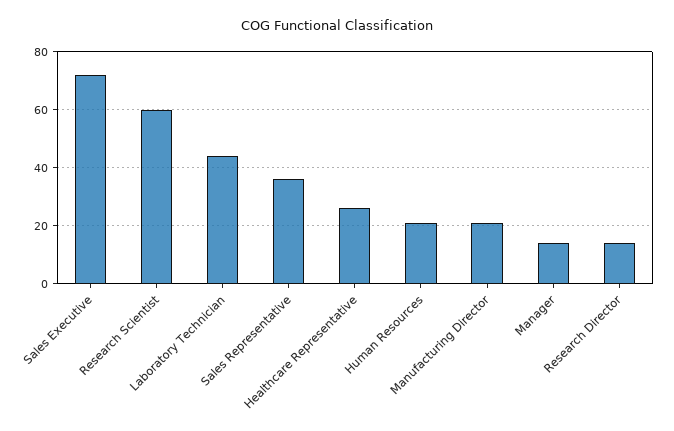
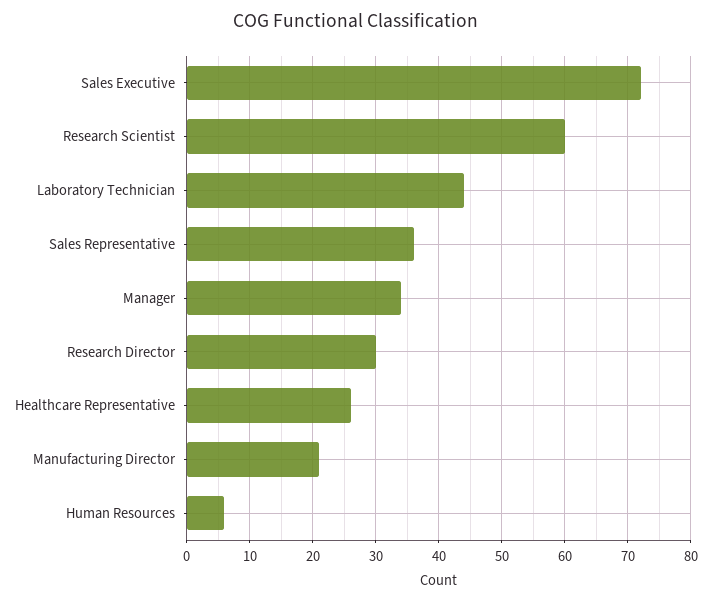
Human Resources: 20 -> 6
Manager: 15 -> 34
Research Director: 15 -> 30

